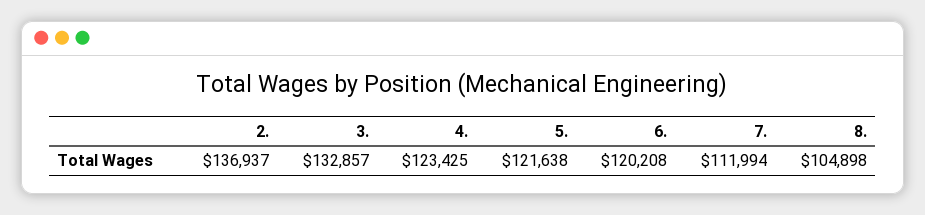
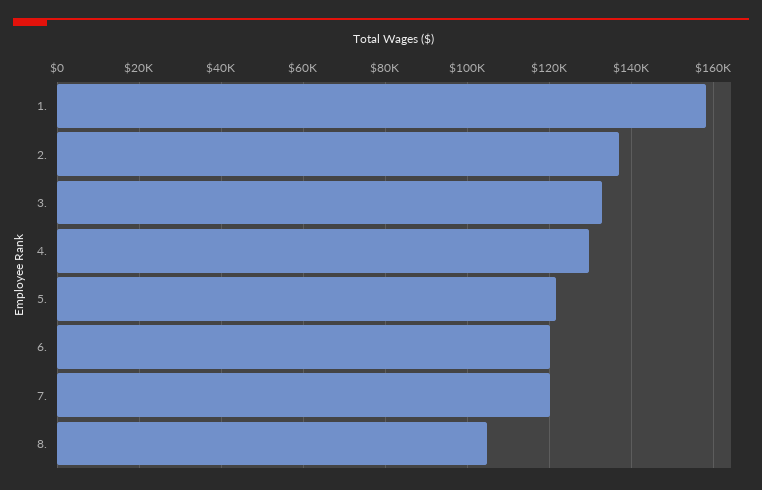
4.: 123425 -> 130000
7.: 111994 -> 120000
1.: none -> 158000

